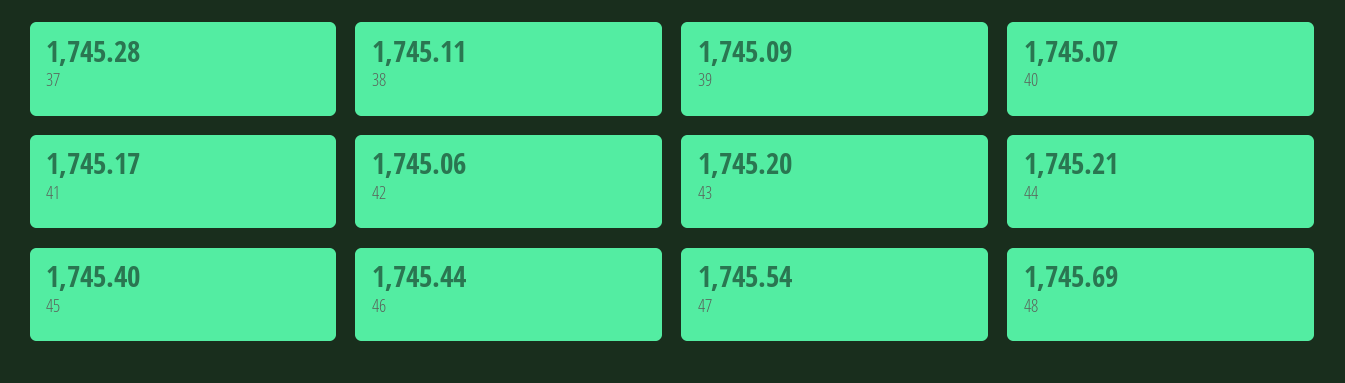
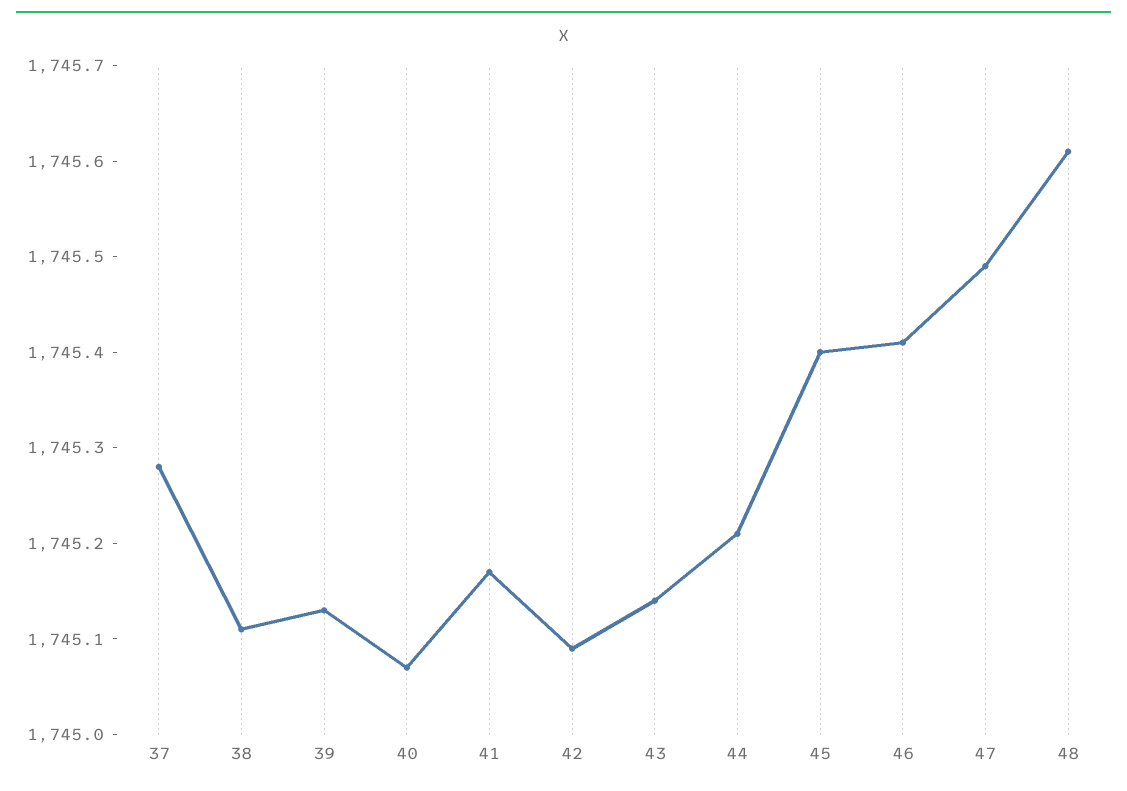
39: 1745.09 -> 1745.13
42: 1745.06 -> 1745.09
43: 1745.2 -> 1745.14
46: 1745.44 -> 1745.41
47: 1745.54 -> 1745.49
48: 1745.69 -> 1745.61

